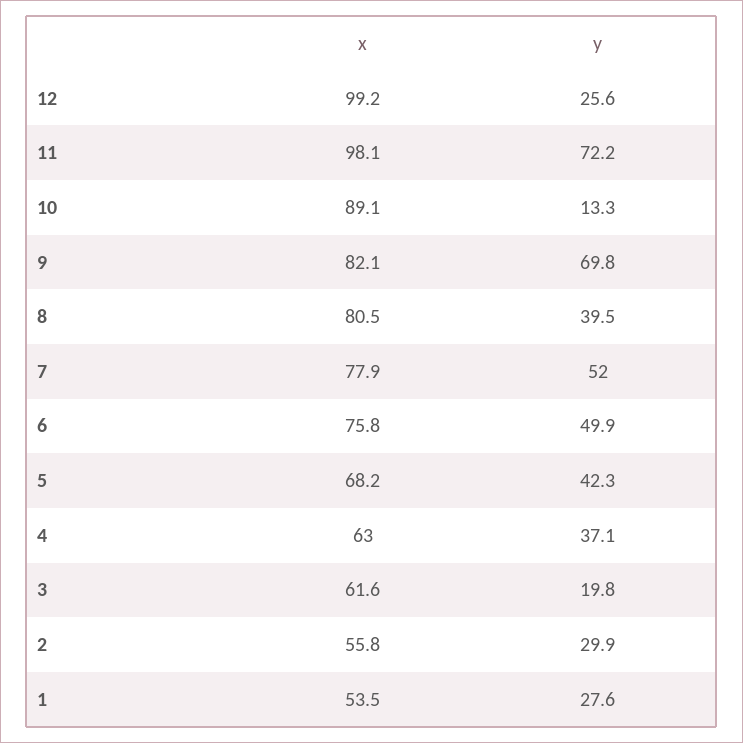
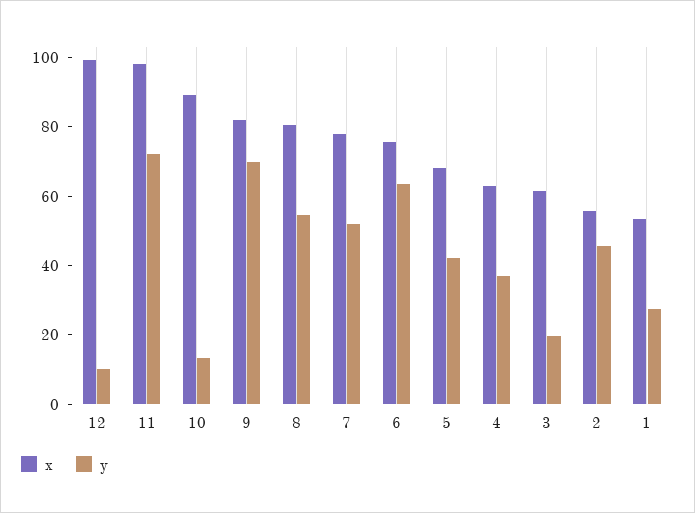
y, 12: 25.6 -> 10
y, 8: 39.5 -> 55
y, 6: 49.9 -> 65
y, 2: 29.9 -> 45

